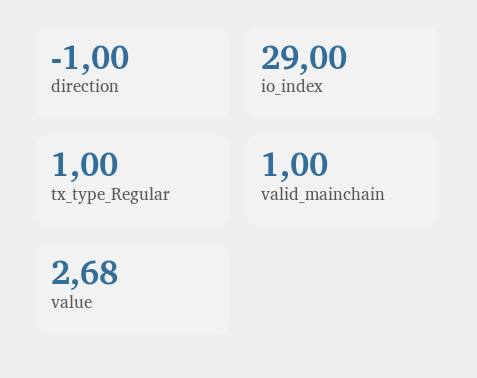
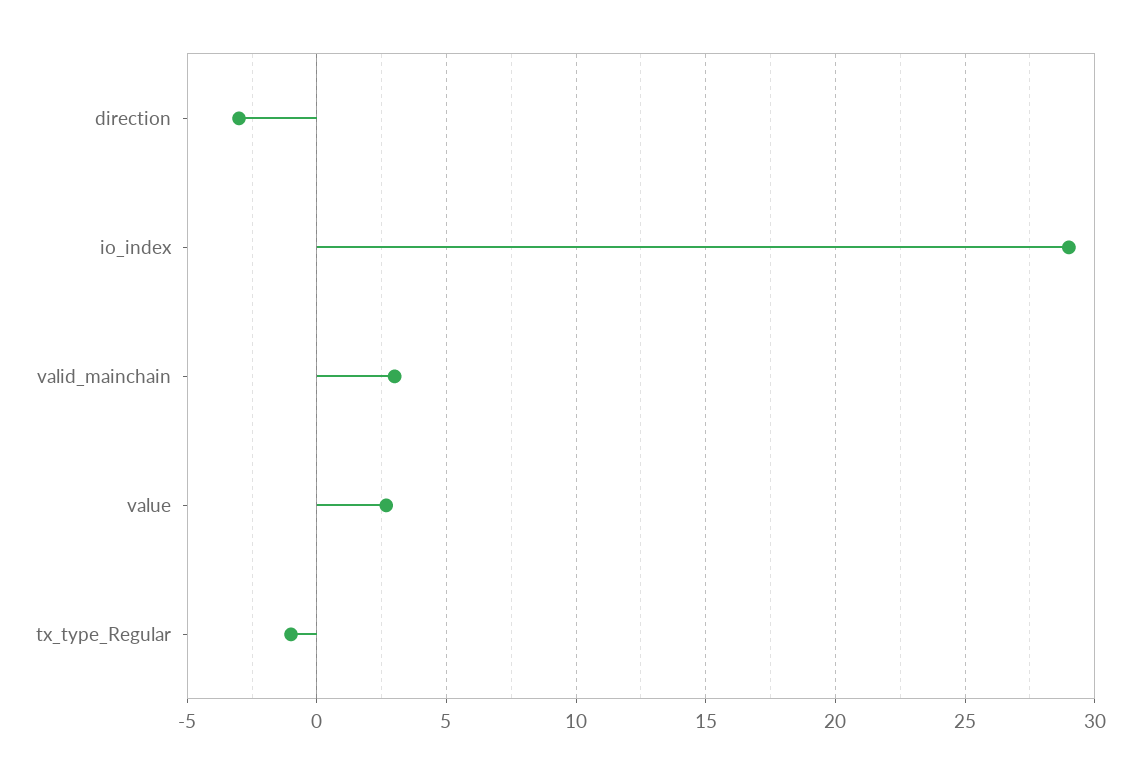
direction: -1 -> -3
tx_type_Regular: 1 -> -1
valid_mainchain: 1 -> 3

